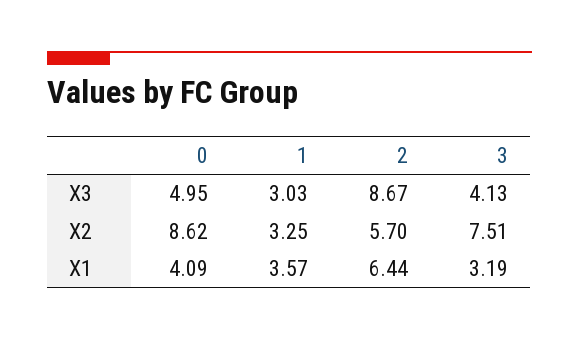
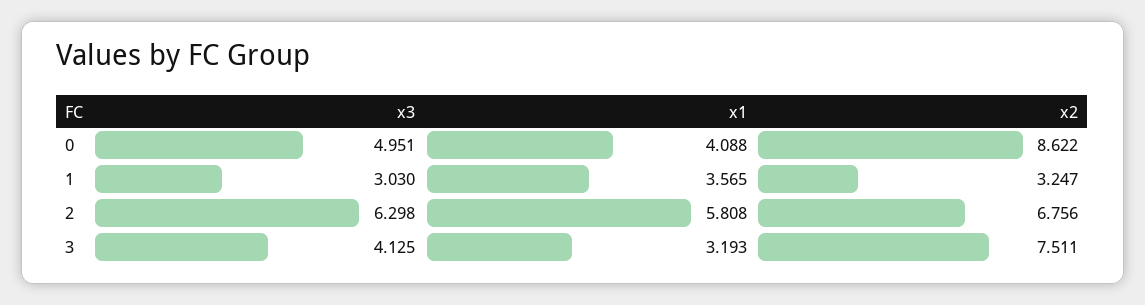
2, X3: 8.67 -> 6.298
2, X2: 5.7 -> 6.756
2, X1: 6.44 -> 5.808

